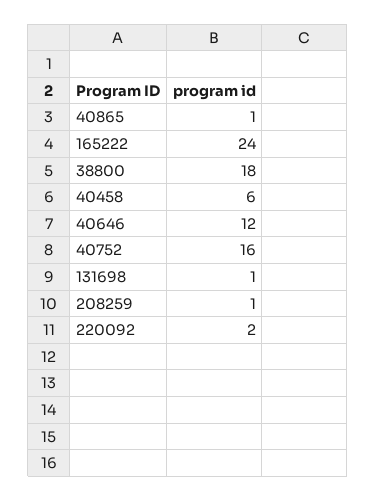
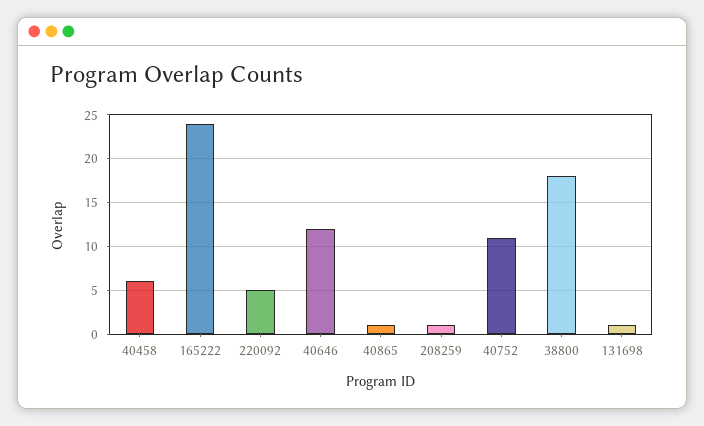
40752: 16 -> 11
220092: 2 -> 5

